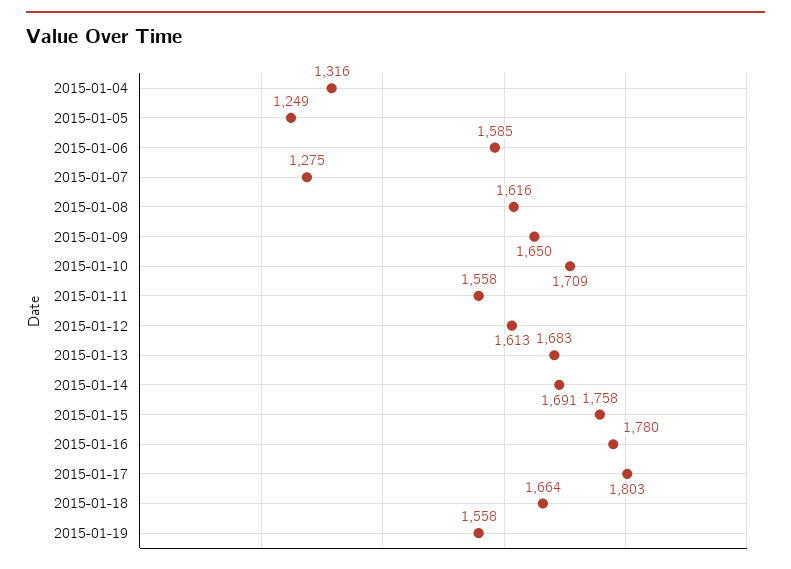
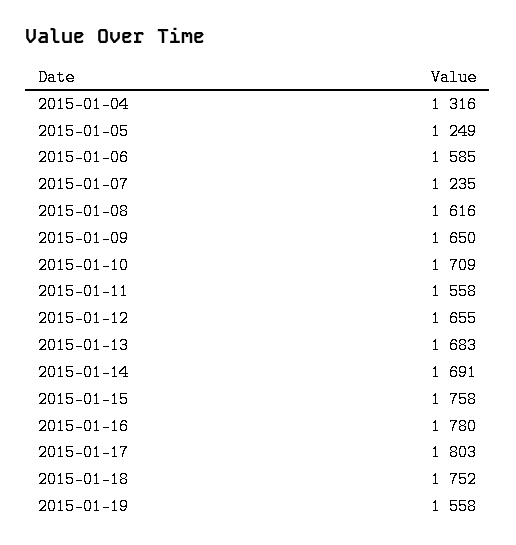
2015-01-07: 1275 -> 1235
2015-01-12: 1613 -> 1655
2015-01-18: 1664 -> 1752

